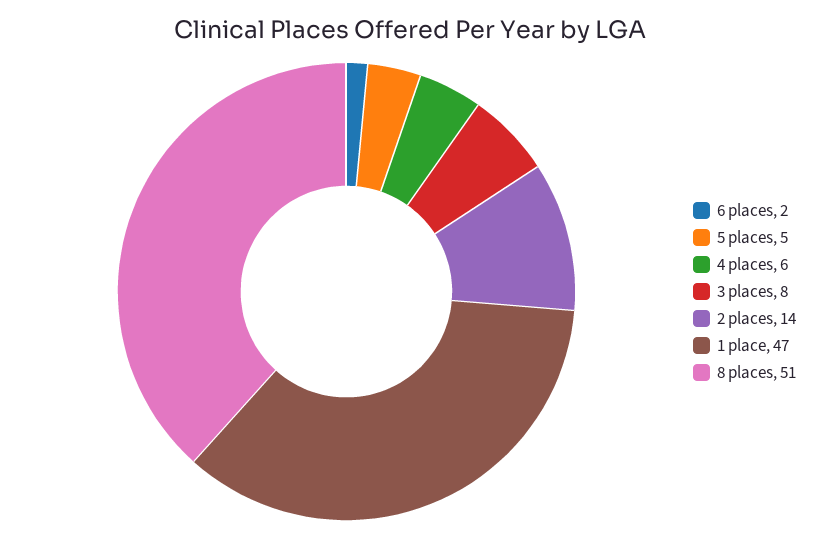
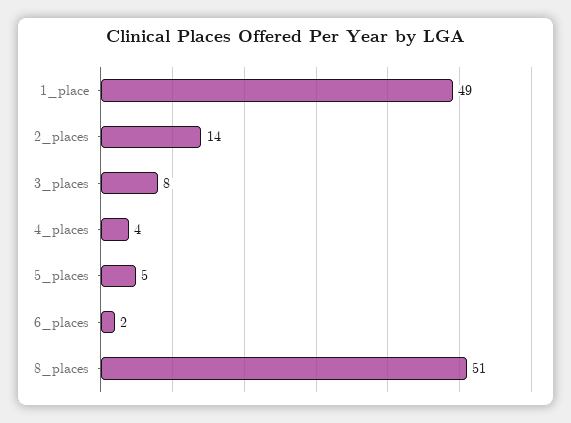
4 places: 6 -> 4
1 place: 47 -> 49

